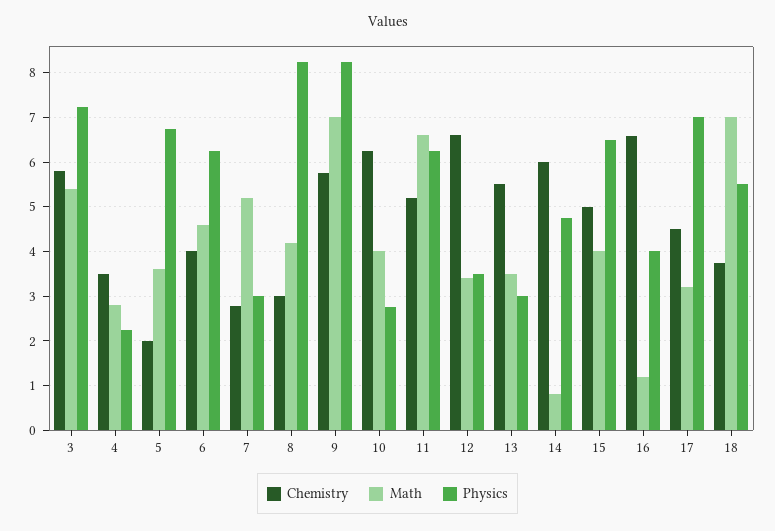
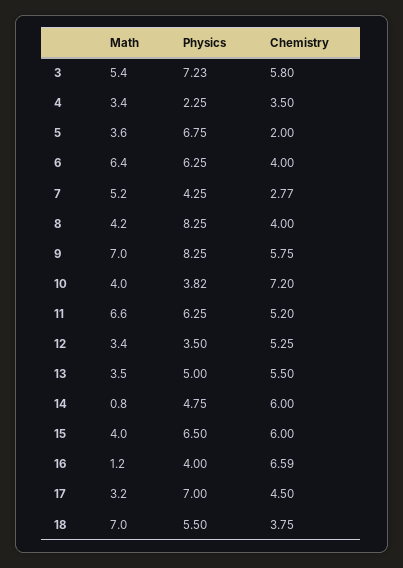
Math, 4: 2.8 -> 3.4
Math, 6: 4.6 -> 6.4
Physics, 7: 3 -> 4.25
Chemistry, 8: 3 -> 4
Chemistry, 10: 6.2 -> 7.2
Physics, 10: 2.8 -> 3.82
Chemistry, 12: 6.6 -> 5.25
Physics, 13: 3 -> 5
Chemistry, 15: 5 -> 6

